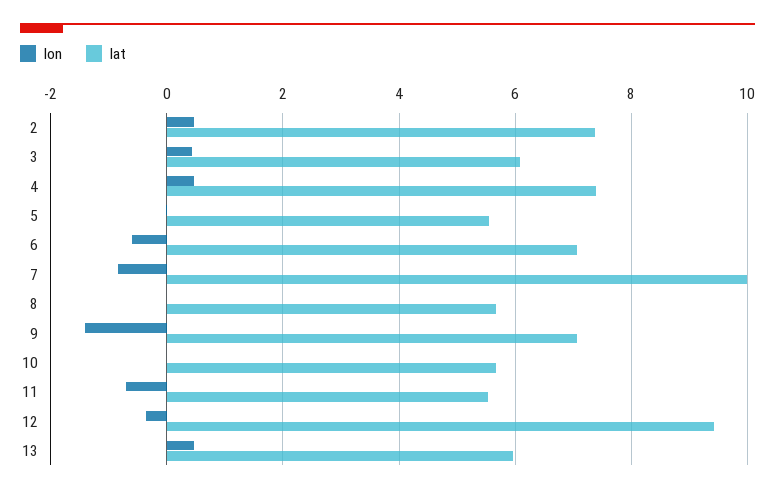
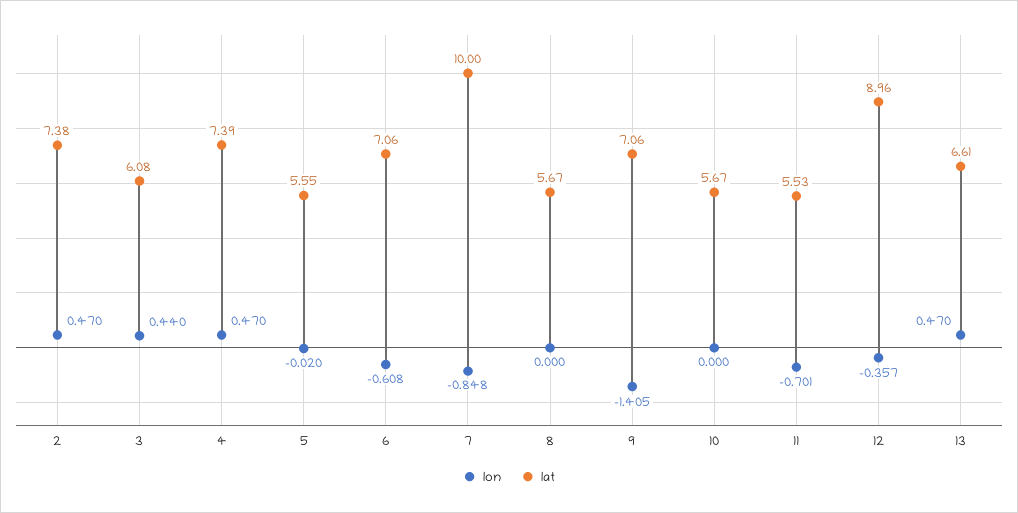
lat, 12: 9.4 -> 8.96
lat, 13: 6 -> 6.61

